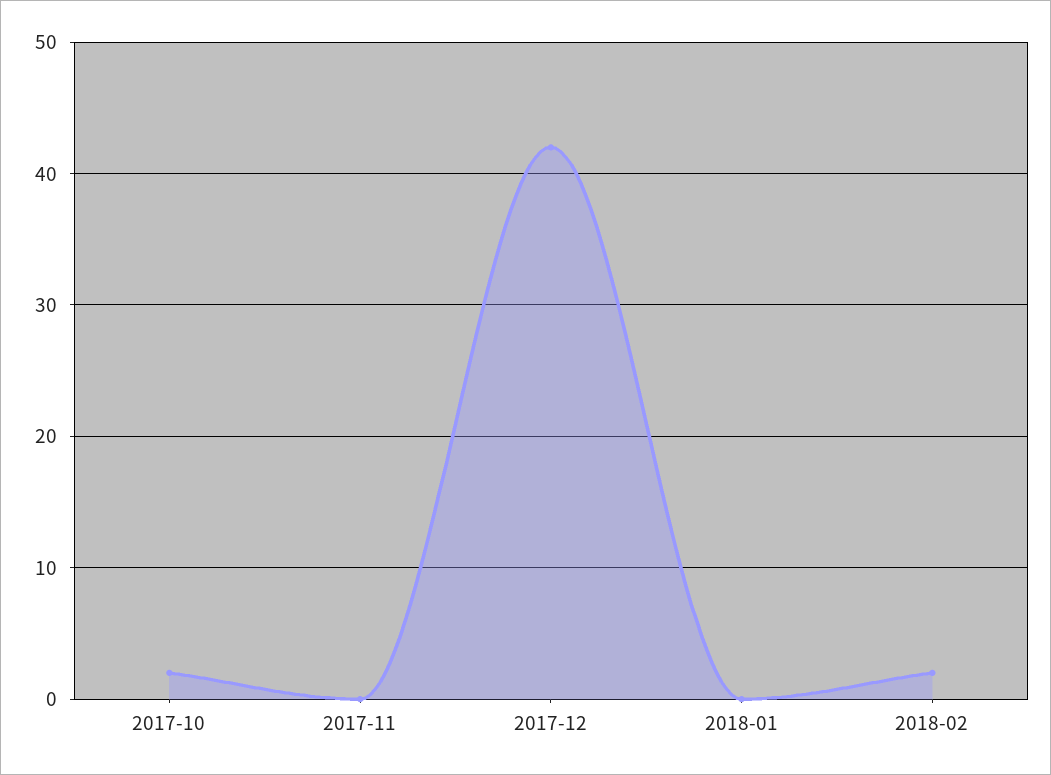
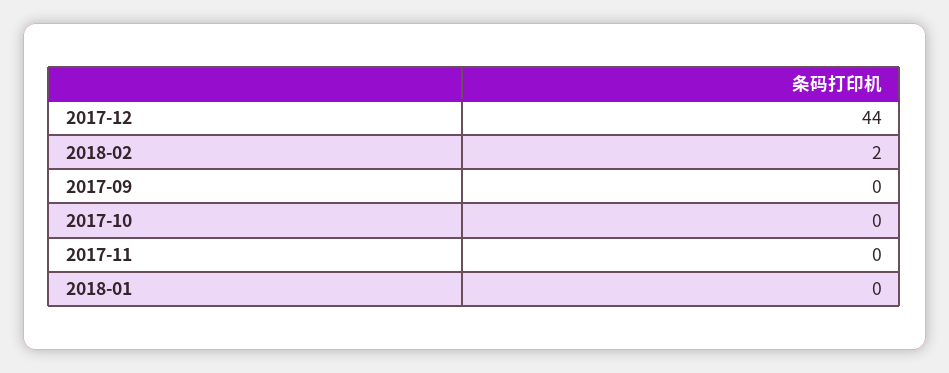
2017-10: 2 -> 0
2017-12: 42 -> 44
2017-09: none -> 0

